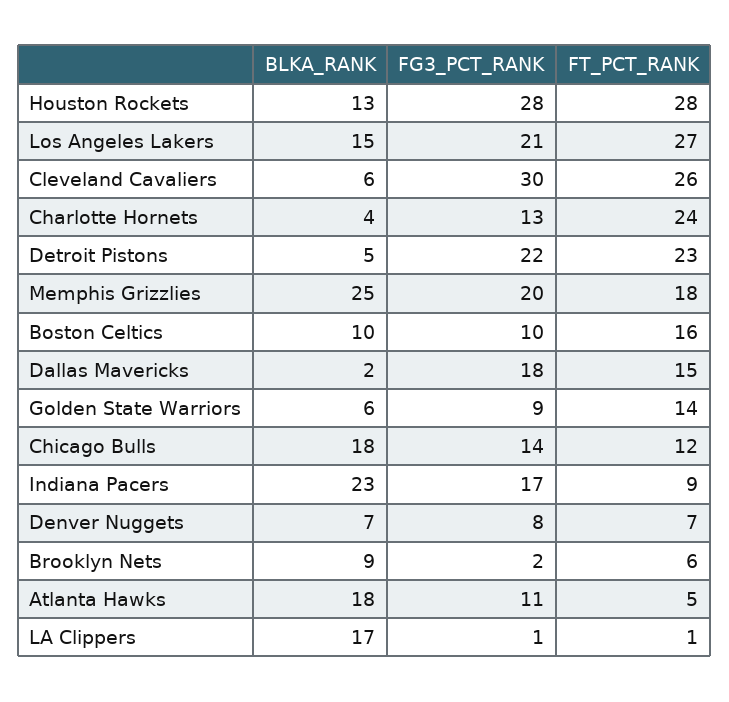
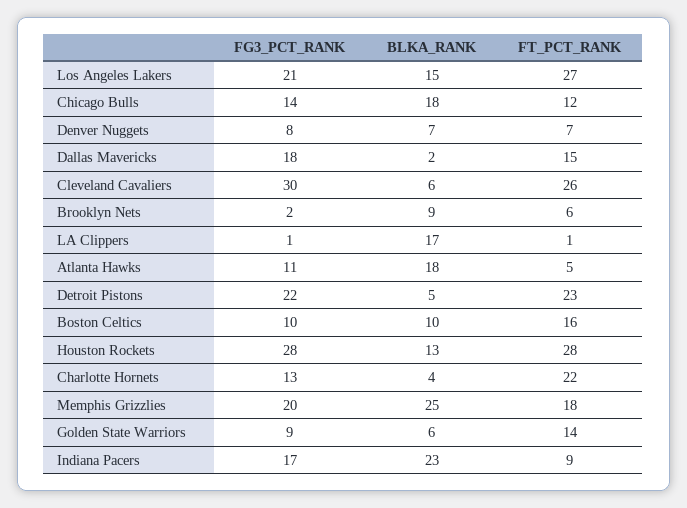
FT_PCT_RANK, Charlotte Hornets: 24 -> 22

